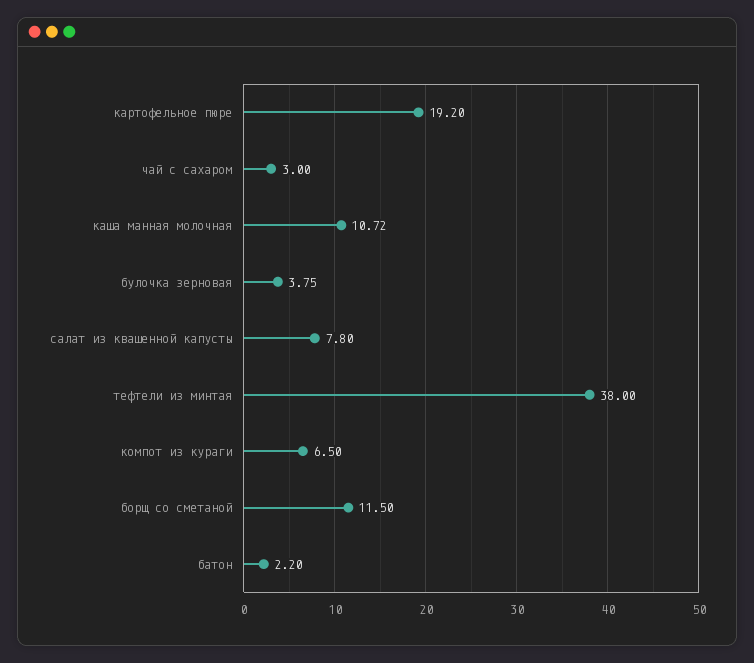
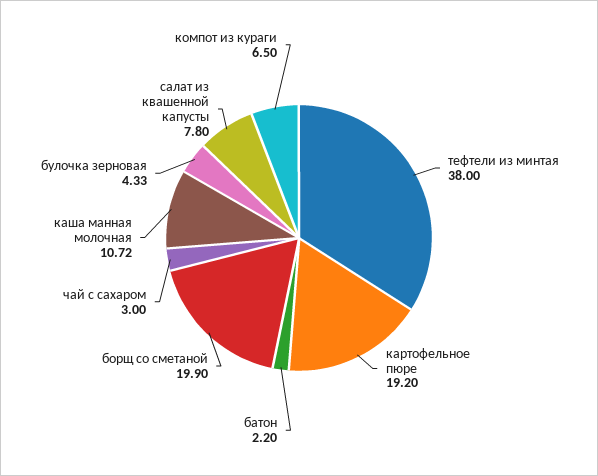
булочка зерновая: 3.75 -> 4.33
борщ со сметаной: 11.5 -> 19.9

